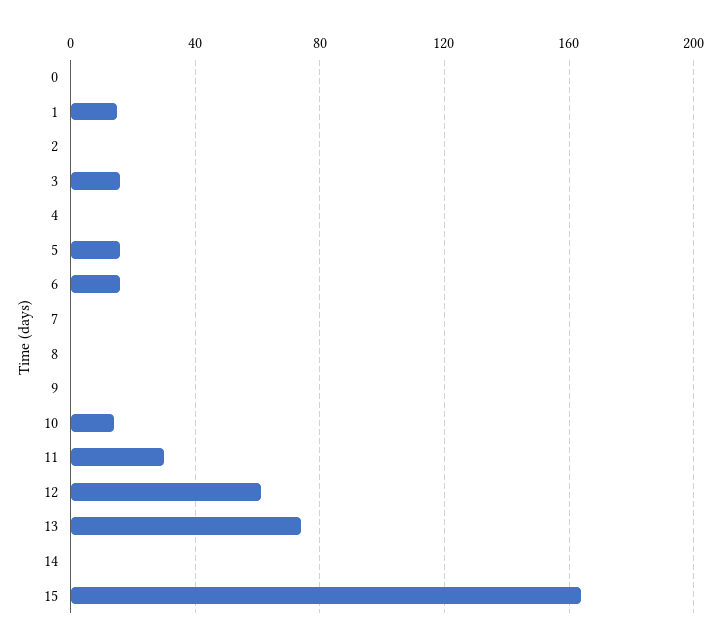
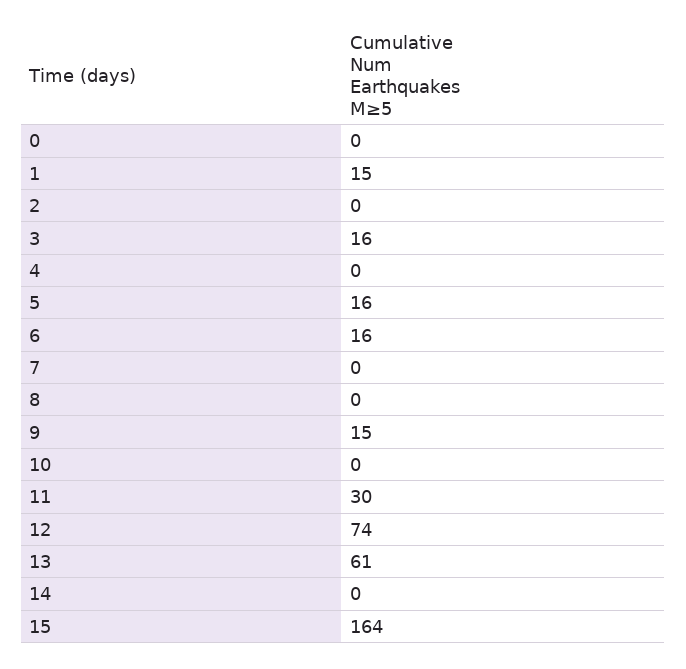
9: 0 -> 15
10: 15 -> 0
12: 60 -> 74
13: 75 -> 61

